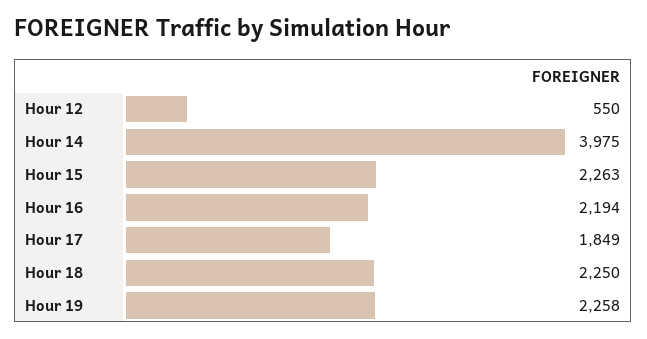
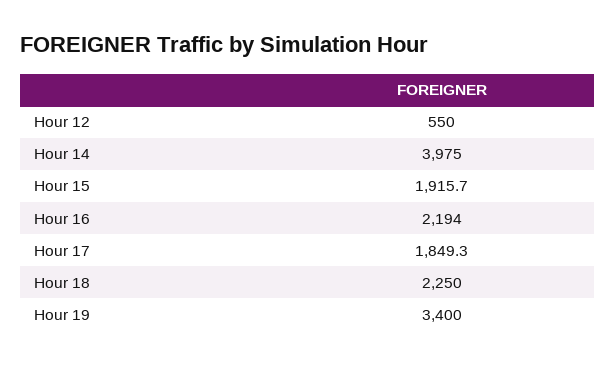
Hour 15: 2263 -> 1915.7
Hour 19: 2258 -> 3400

